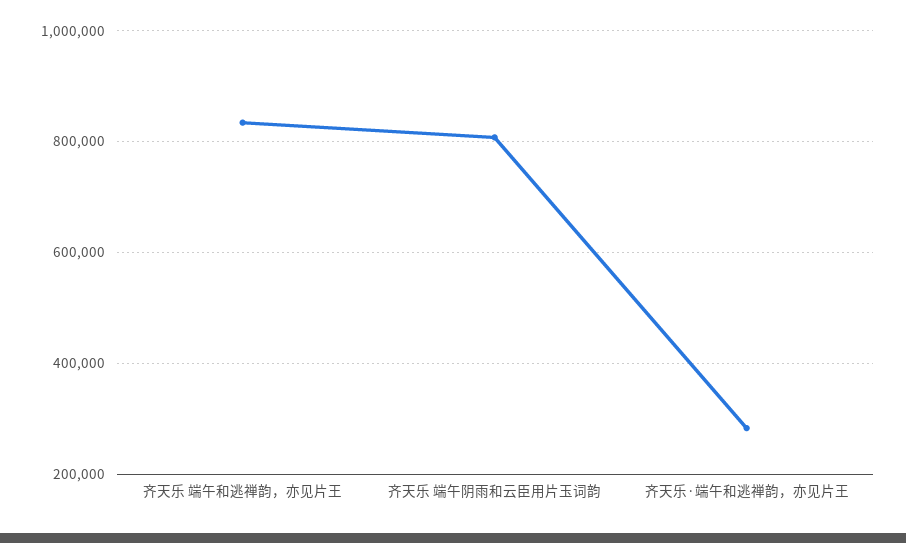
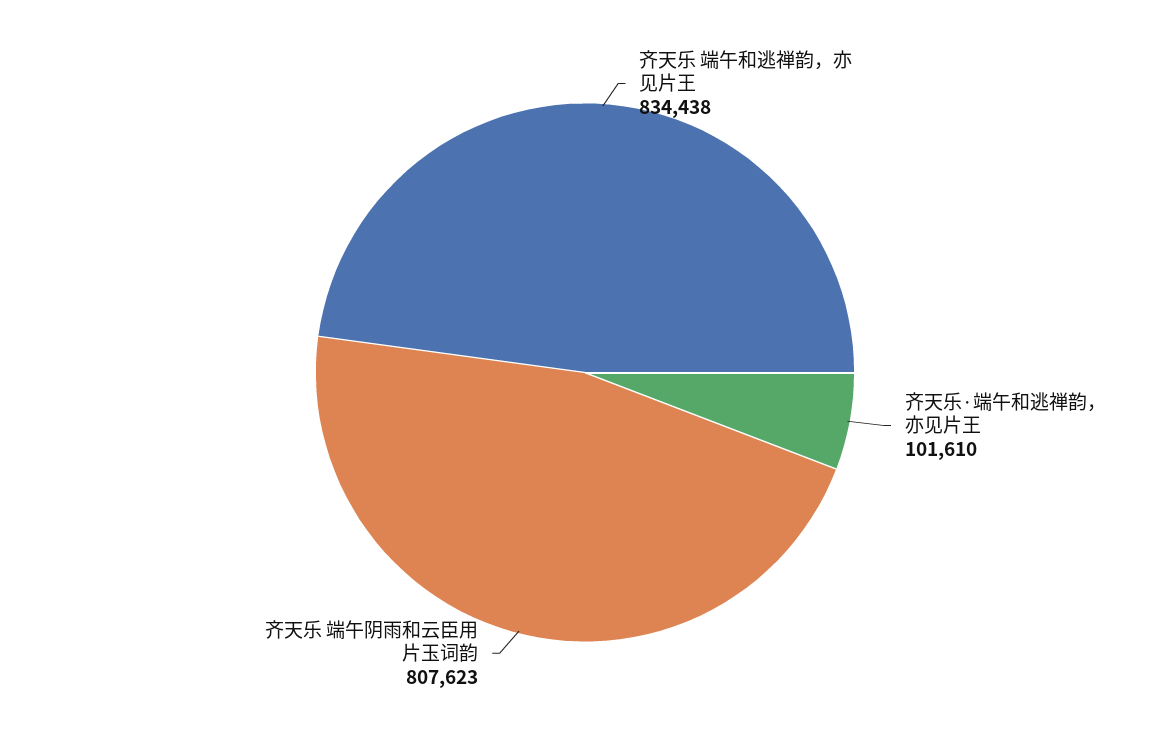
齐天乐·端午和逃禅韵，亦见片王: 280000 -> 101610

